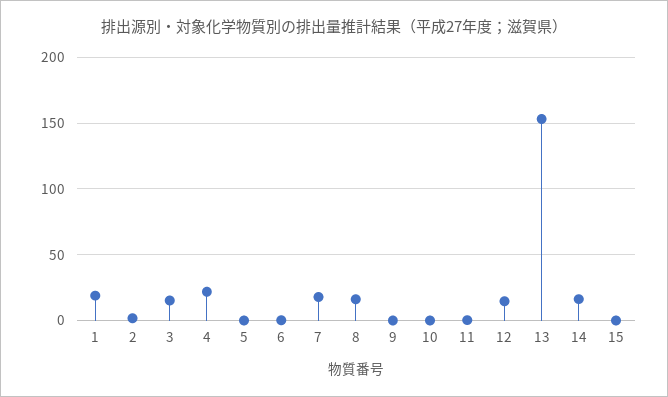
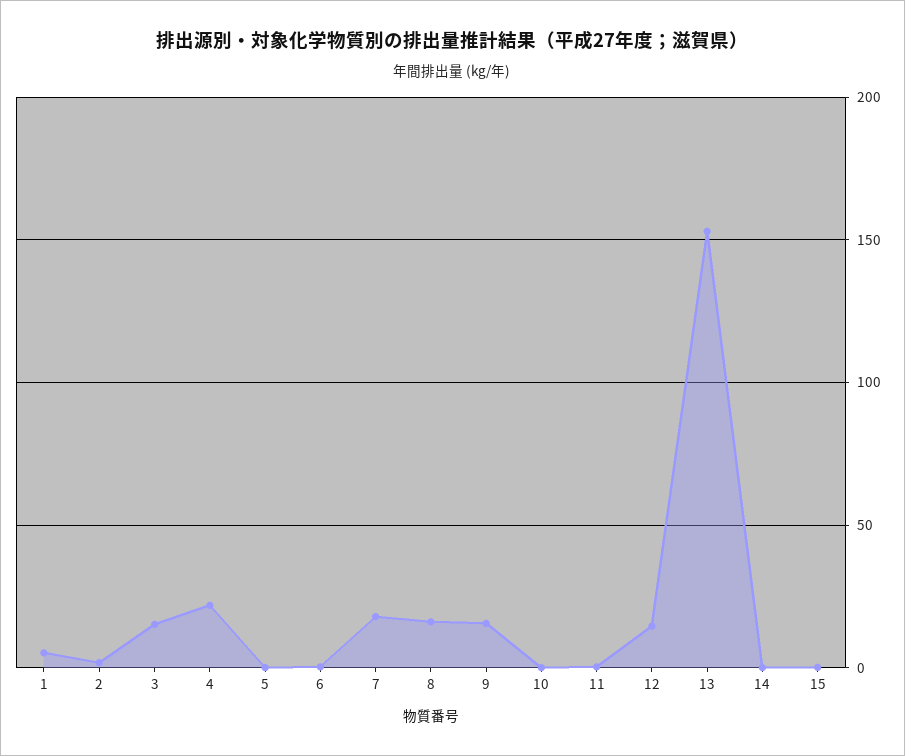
1: 20 -> 5
9: 0 -> 15
14: 15 -> 0

